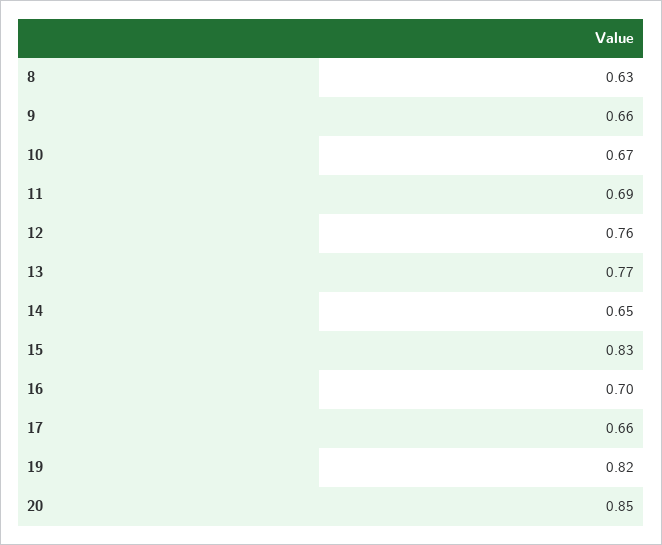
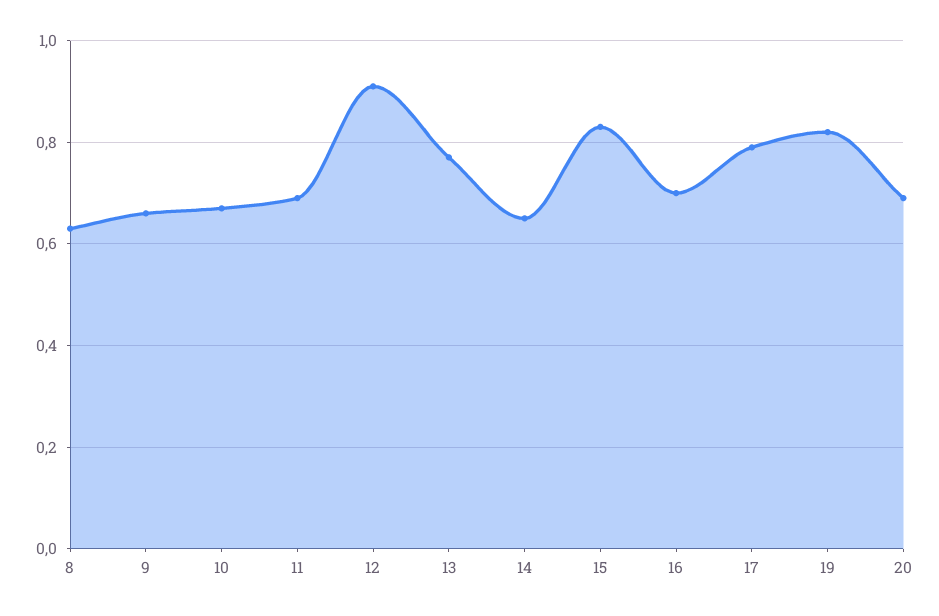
12: 0.76 -> 0.9
17: 0.66 -> 0.8
20: 0.85 -> 0.7

